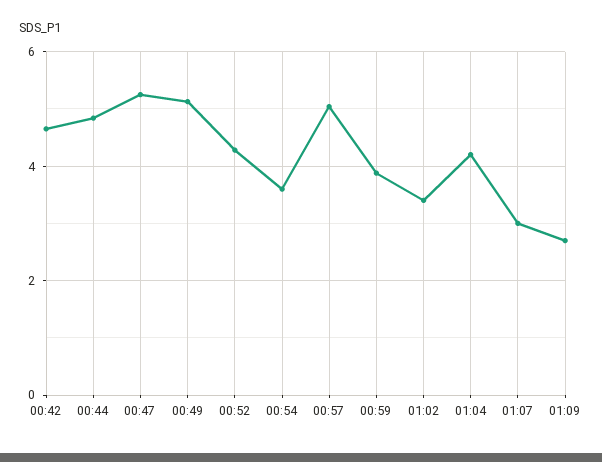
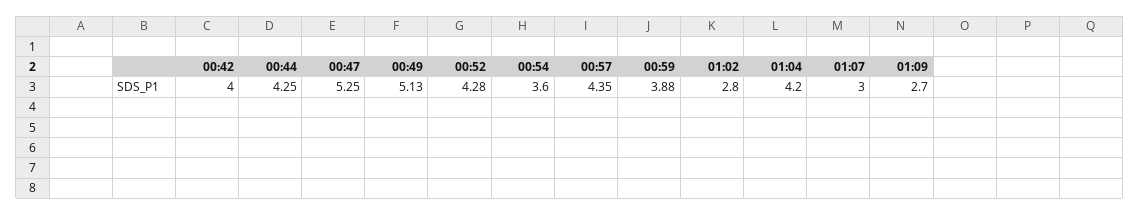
00:42: 4.6 -> 4
00:44: 4.8 -> 4.25
00:57: 5 -> 4.35
01:02: 3.4 -> 2.8

